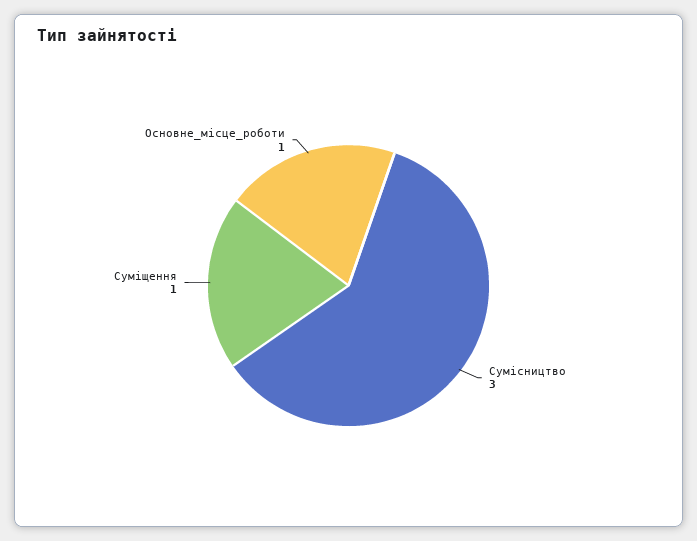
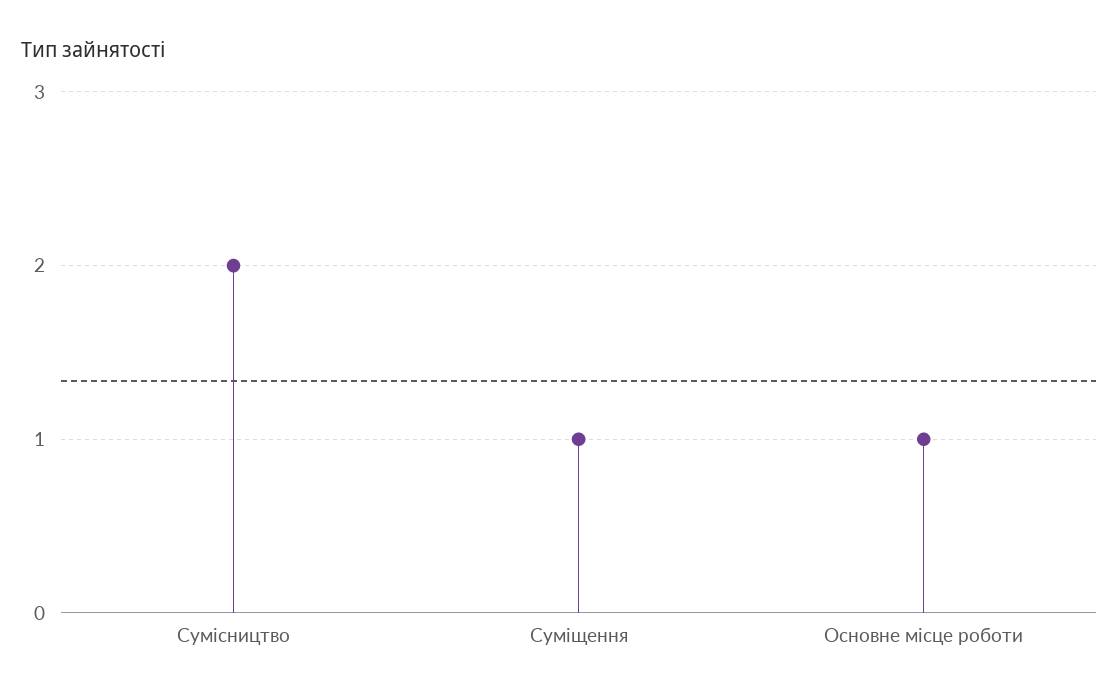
Сумісництво: 3 -> 2

